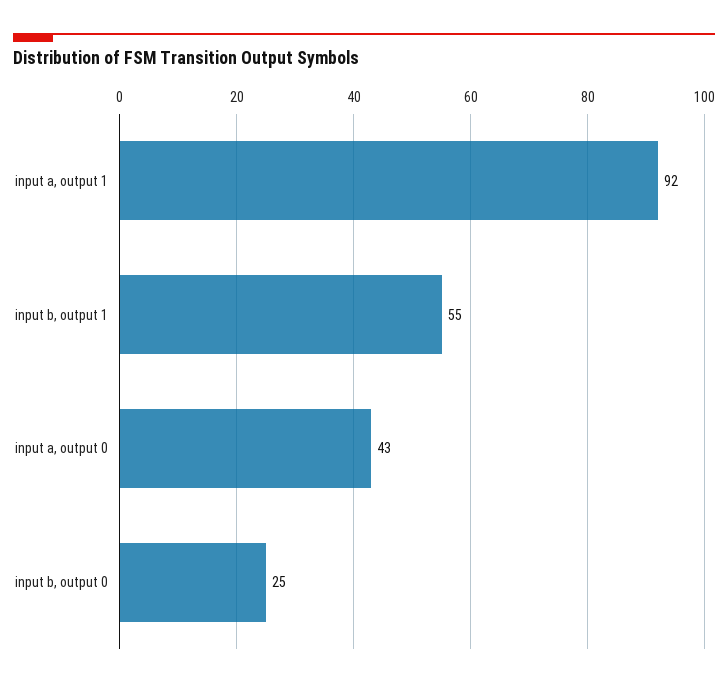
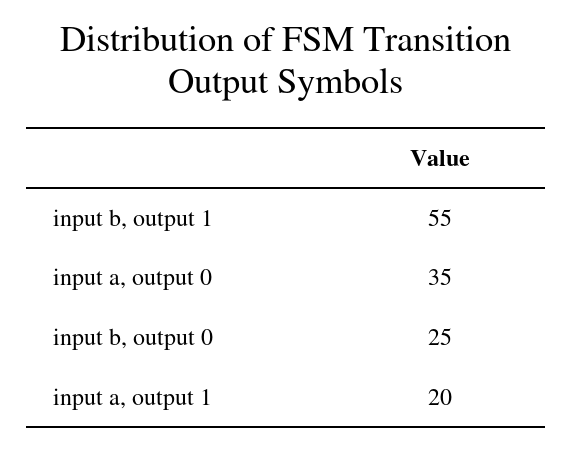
input a, output 1: 92 -> 20
input a, output 0: 43 -> 35

